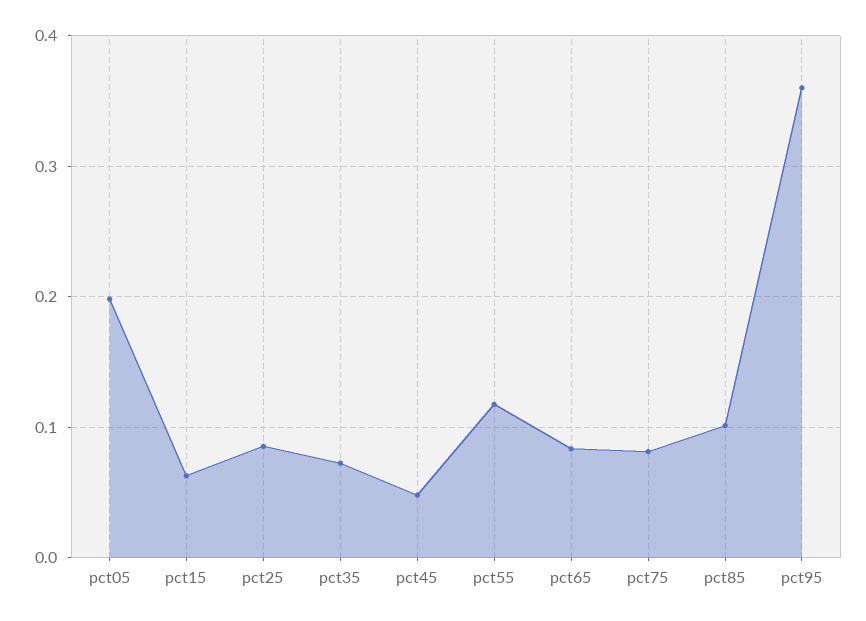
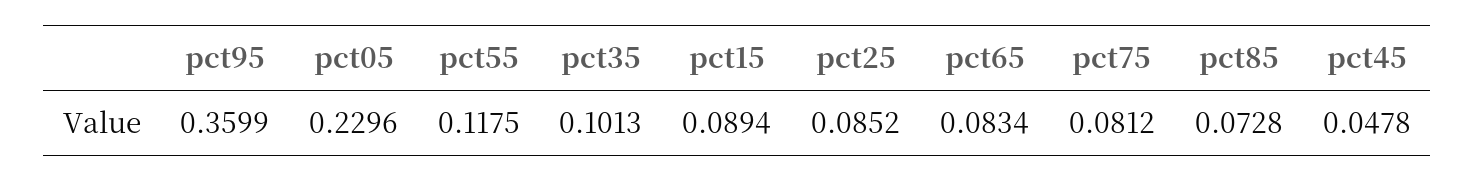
pct05: 0.2 -> 0.2296
pct15: 0.06 -> 0.0894
pct35: 0.07 -> 0.1013
pct85: 0.1 -> 0.0728

